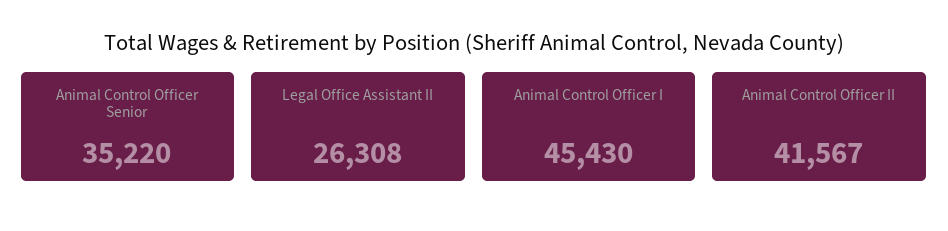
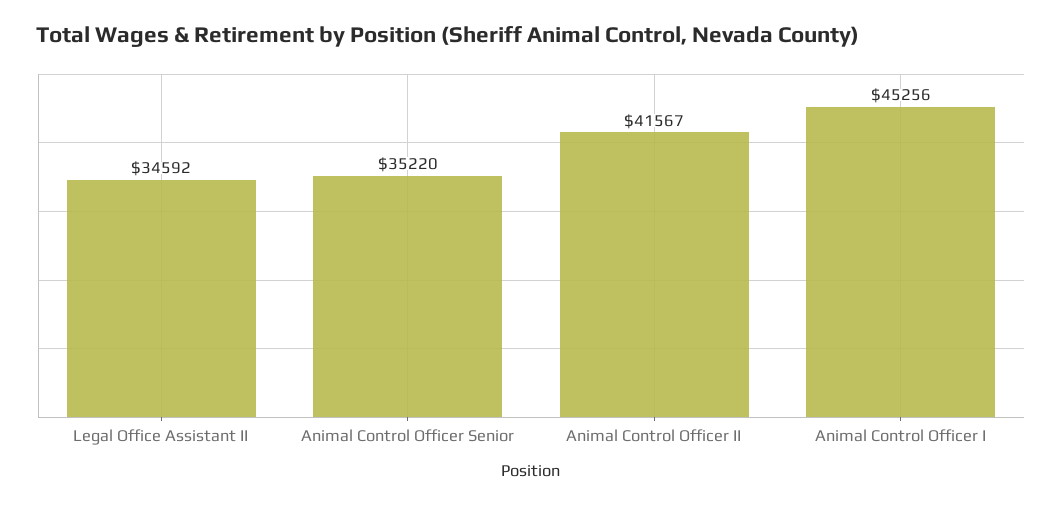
Legal Office Assistant II: 26308 -> 34592
Animal Control Officer I: 45430 -> 45256

